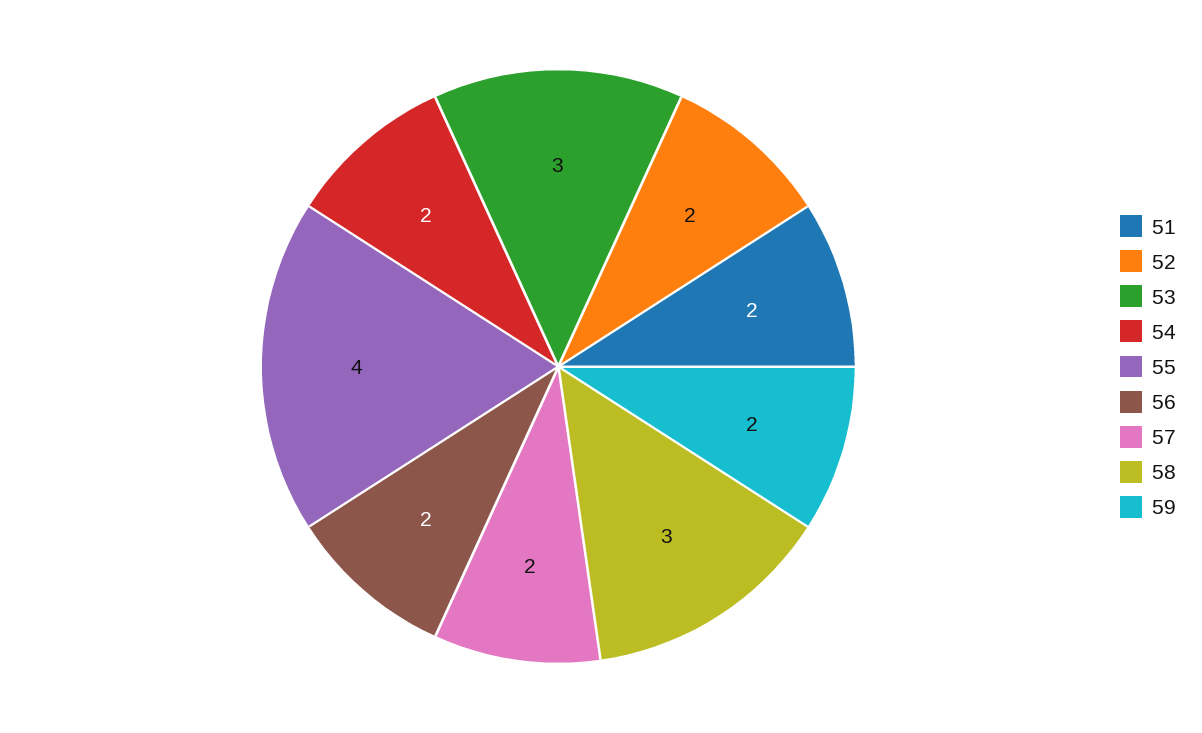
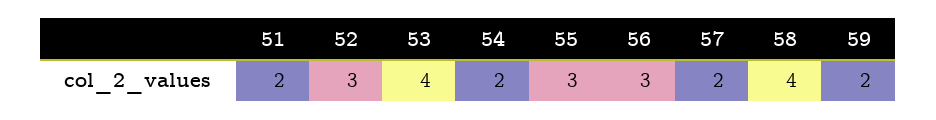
52: 2 -> 3
53: 3 -> 4
55: 4 -> 3
56: 2 -> 3
58: 3 -> 4

